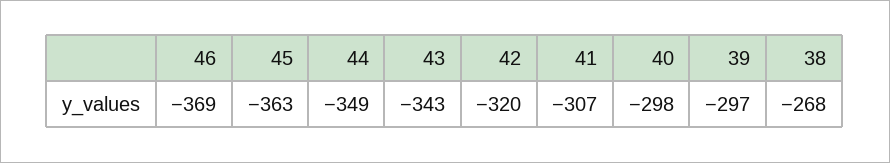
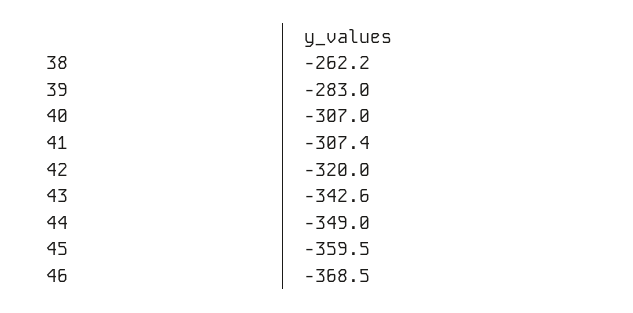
45: -363 -> -359.5
40: -298 -> -307
39: -297 -> -283
38: -268 -> -262.2

